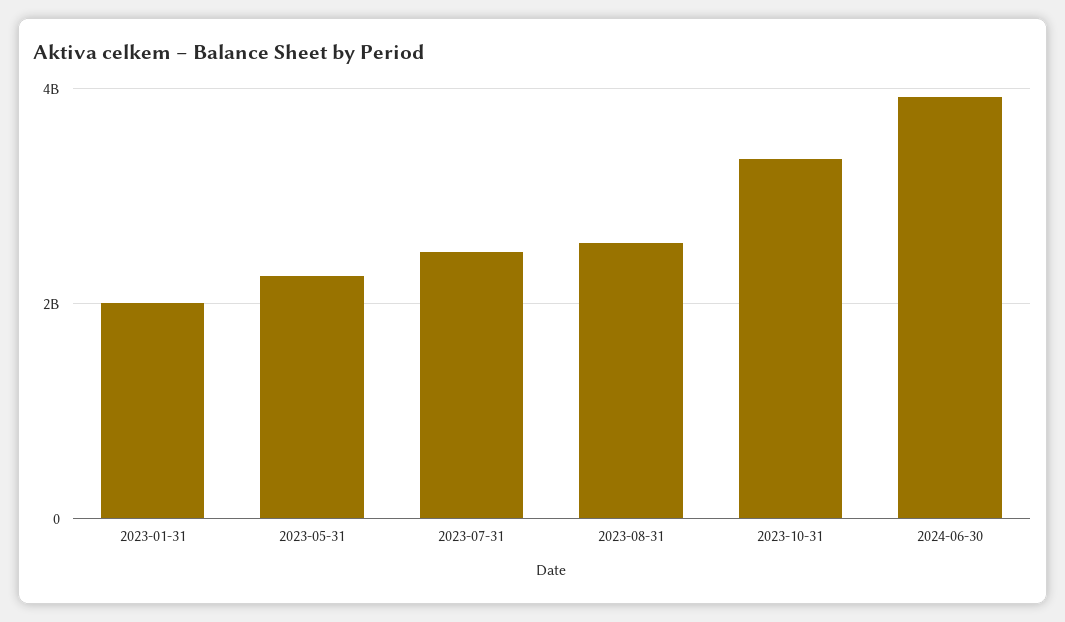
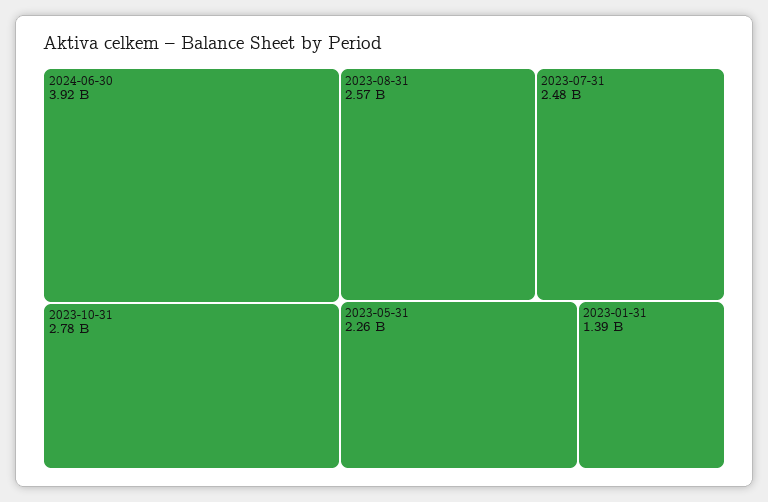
2023-01-31: 2000000000 -> 1390000000
2023-10-31: 3400000000 -> 2780000000

